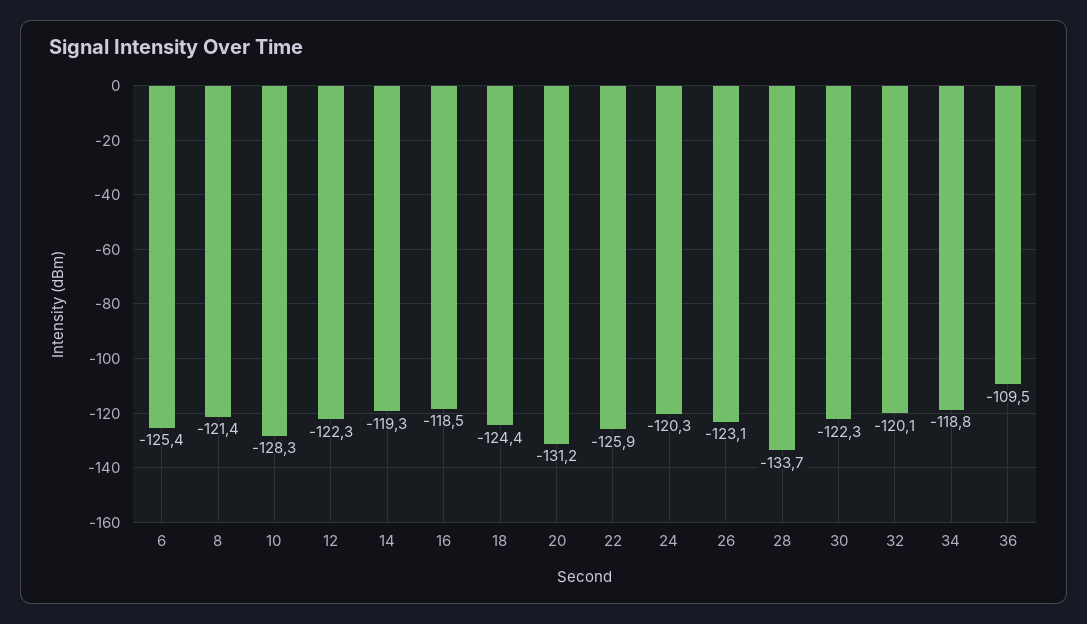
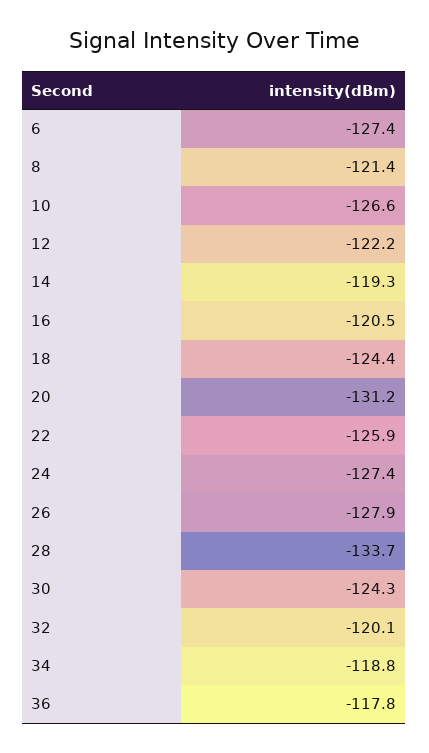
6: -125.4 -> -127.4
10: -128.3 -> -126.6
12: -122.3 -> -122.2
16: -118.5 -> -120.5
24: -120.3 -> -127.4
26: -123.1 -> -127.9
30: -122.3 -> -124.3
36: -109.5 -> -117.8

